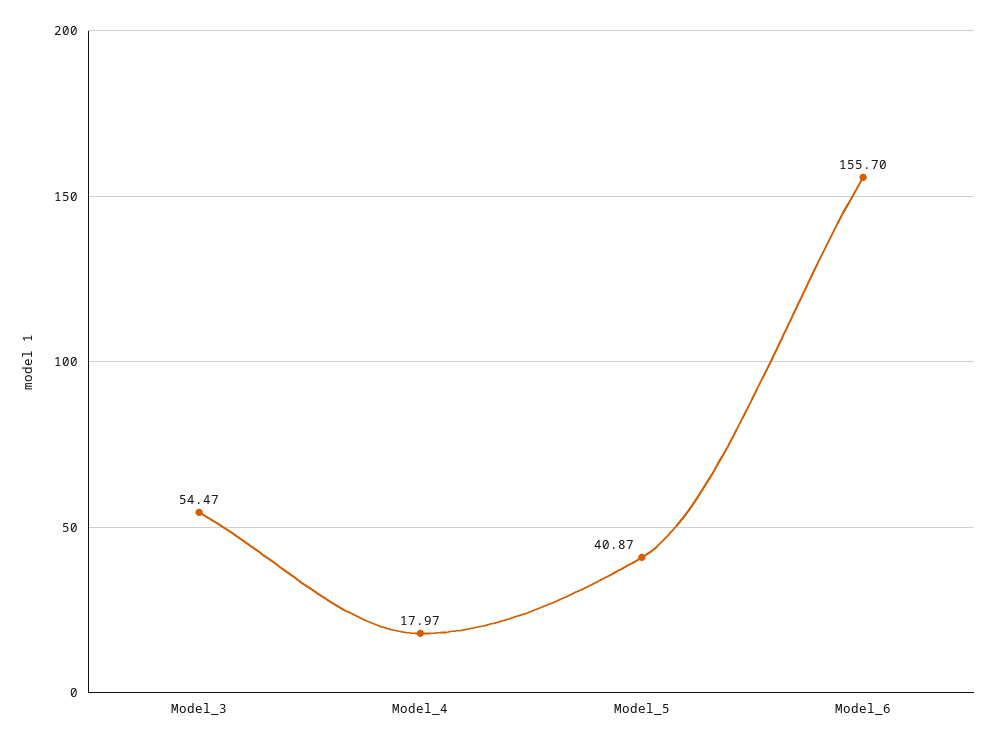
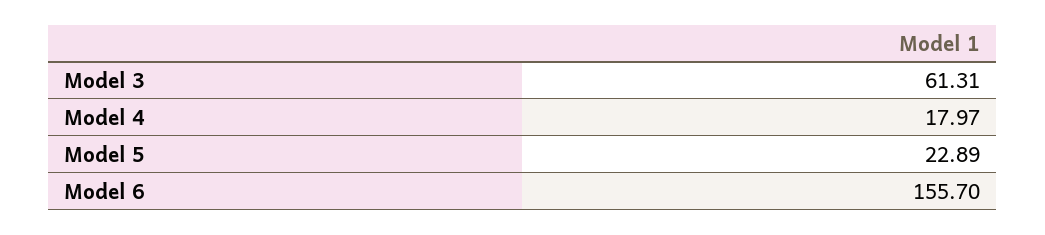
Model_3: 54.47 -> 61.31
Model_5: 40.87 -> 22.89

